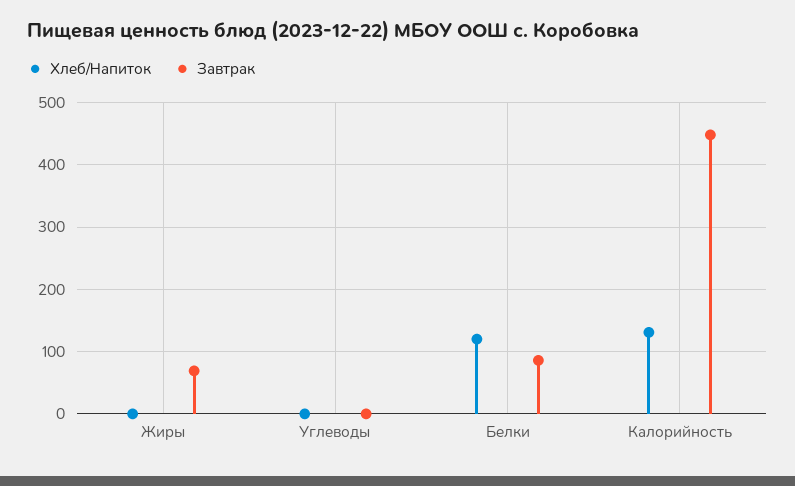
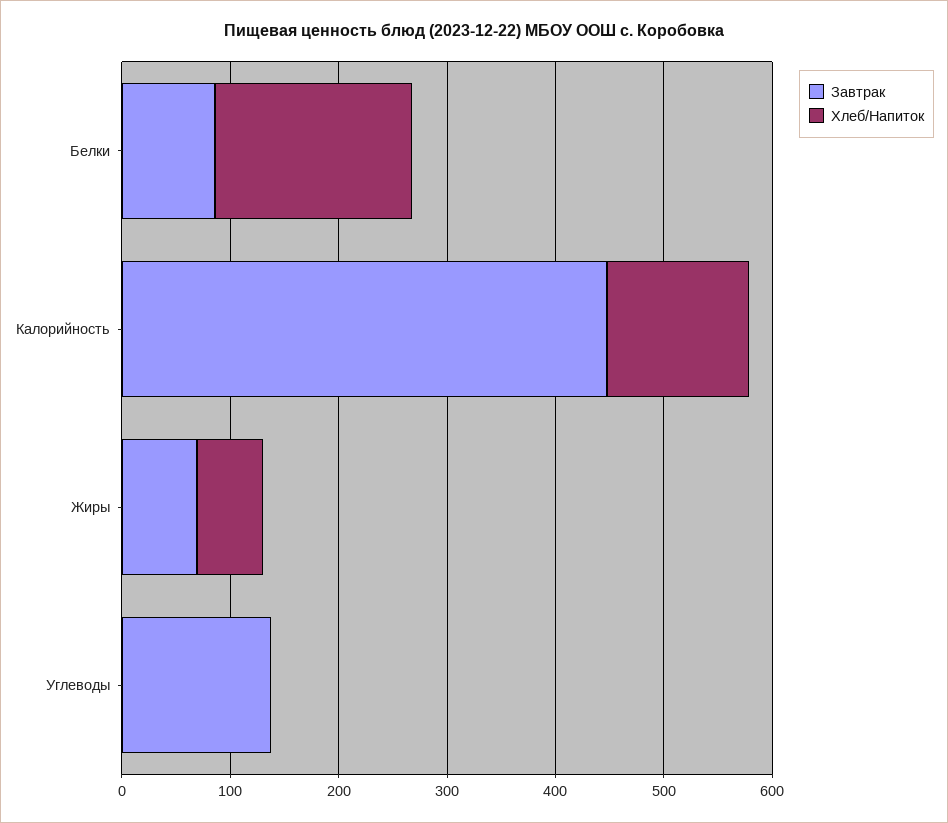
Хлеб/Напиток, Жиры: 0 -> 60
Завтрак, Углеводы: 0 -> 140
Хлеб/Напиток, Белки: 120 -> 180

